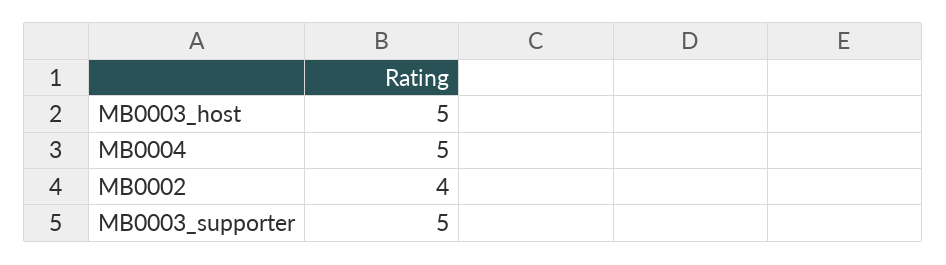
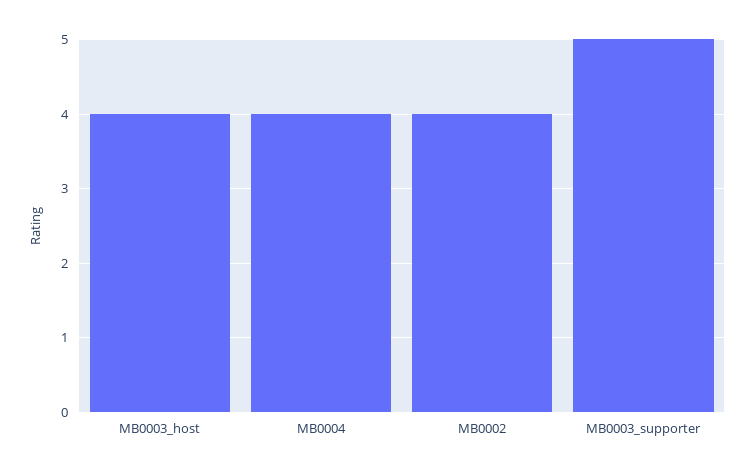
MB0003_host: 5 -> 4
MB0004: 5 -> 4

